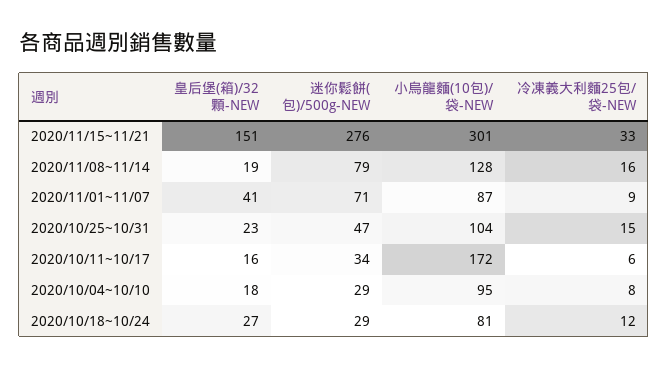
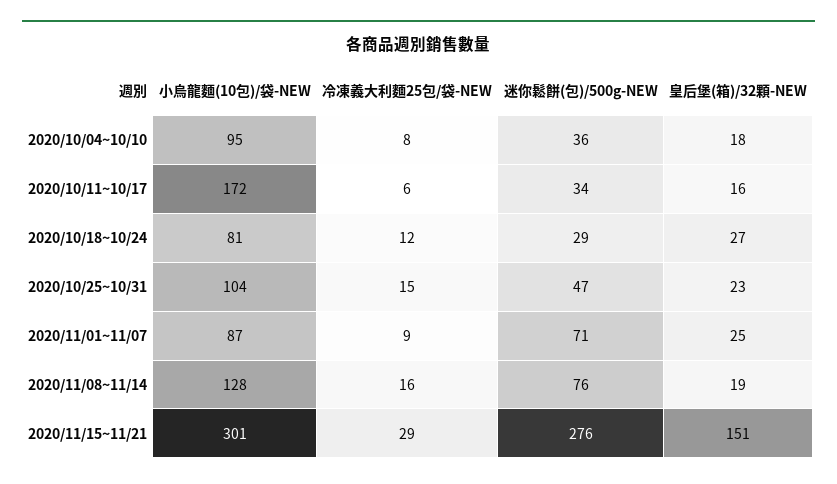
冷凍義大利麵25包/袋-NEW, 2020/11/15~11/21: 33 -> 29
迷你鬆餅(包)/500g-NEW, 2020/11/08~11/14: 79 -> 76
皇后堡(箱)/32顆-NEW, 2020/11/01~11/07: 41 -> 25
迷你鬆餅(包)/500g-NEW, 2020/10/04~10/10: 29 -> 36

